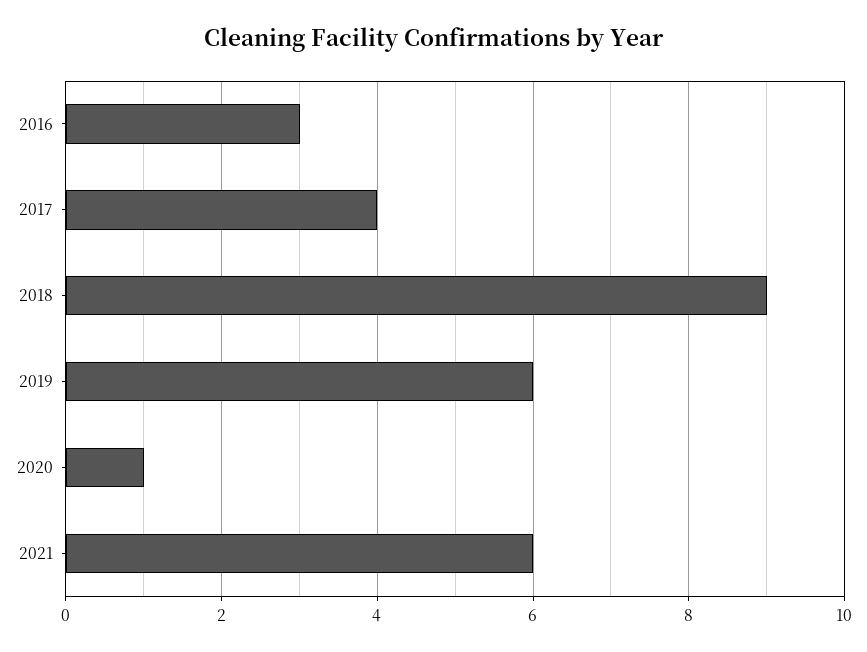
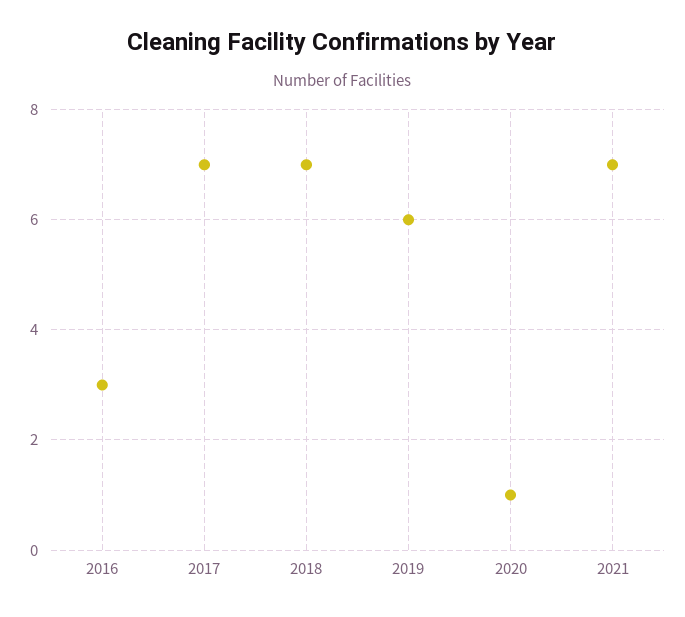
2017: 4 -> 7
2018: 9 -> 7
2021: 6 -> 7

